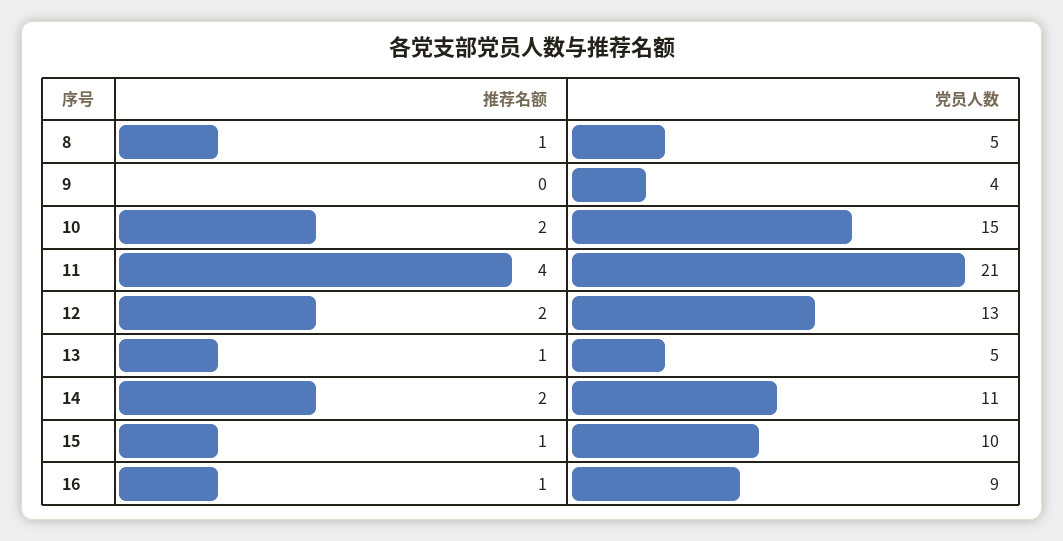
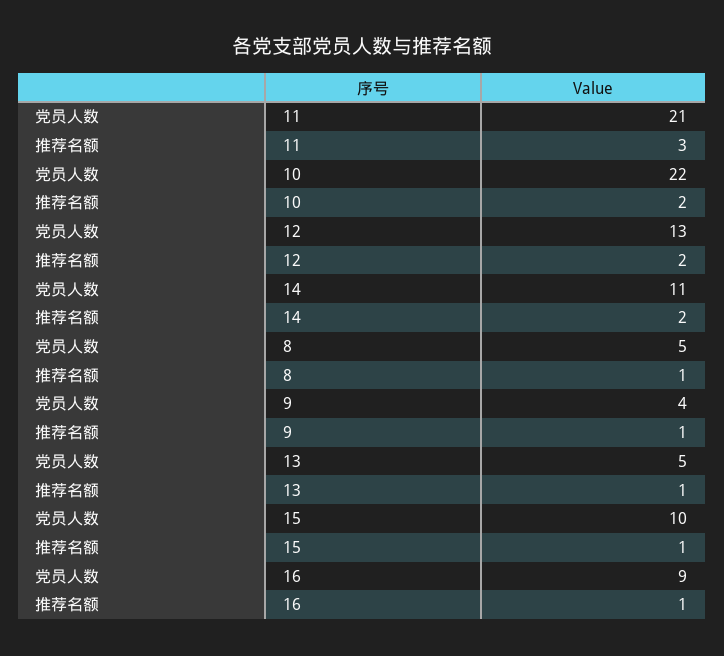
推荐名额, 9: 0 -> 1
党员人数, 10: 15 -> 22
推荐名额, 11: 4 -> 3

